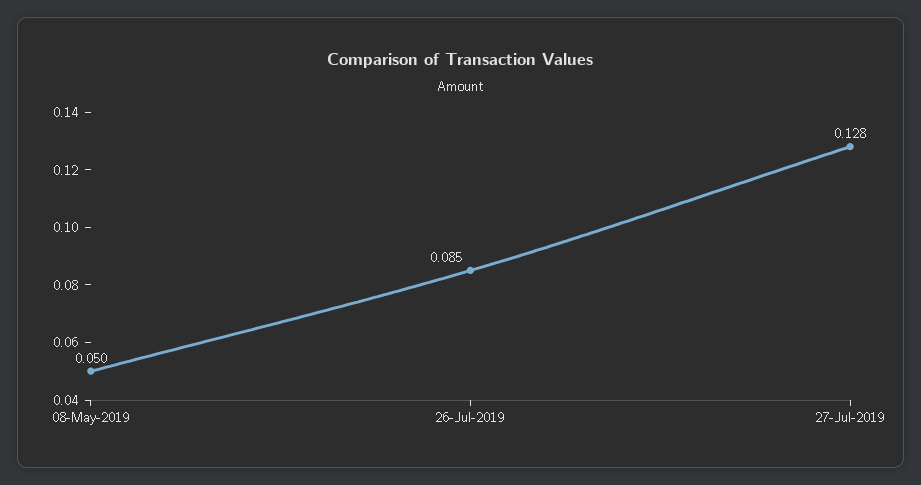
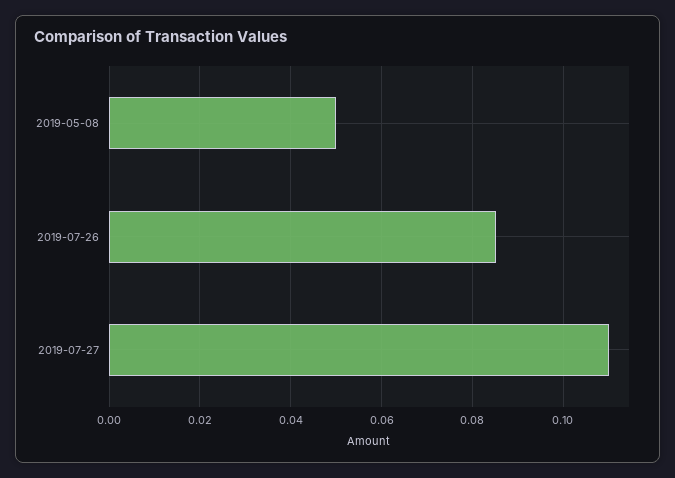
27-Jul-2019: 0.128 -> 0.11

